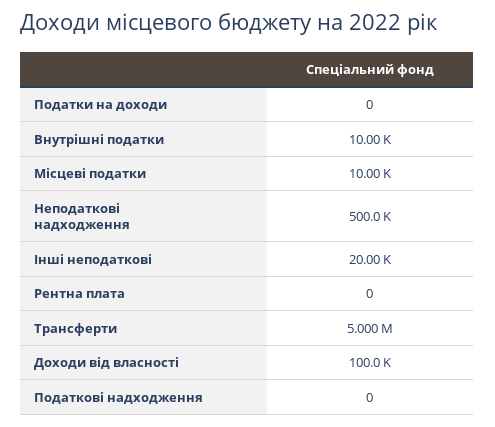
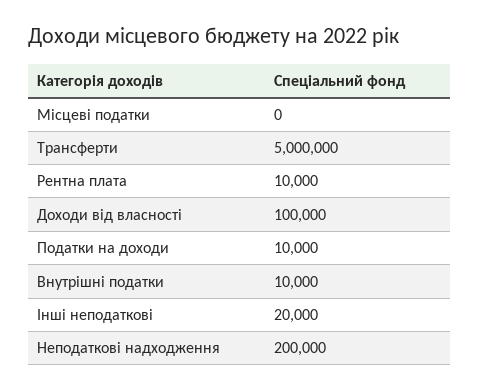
Податки на доходи: 0 -> 10000
Місцеві податки: 10000 -> 0
Неподаткові надходження: 500000 -> 200000
Рентна плата: 0 -> 10000
Податкові надходження: 0 -> none

